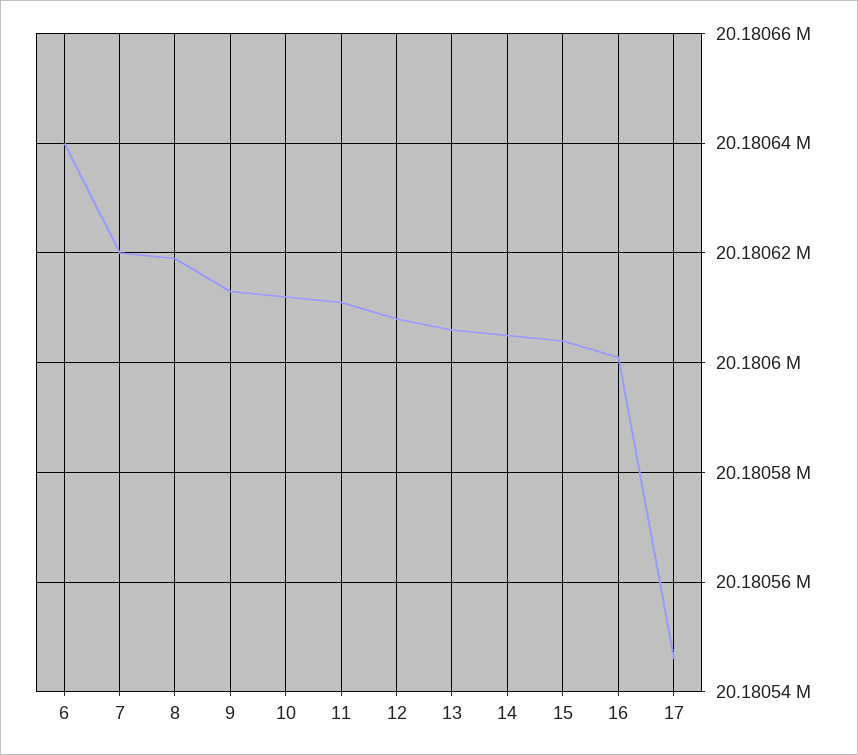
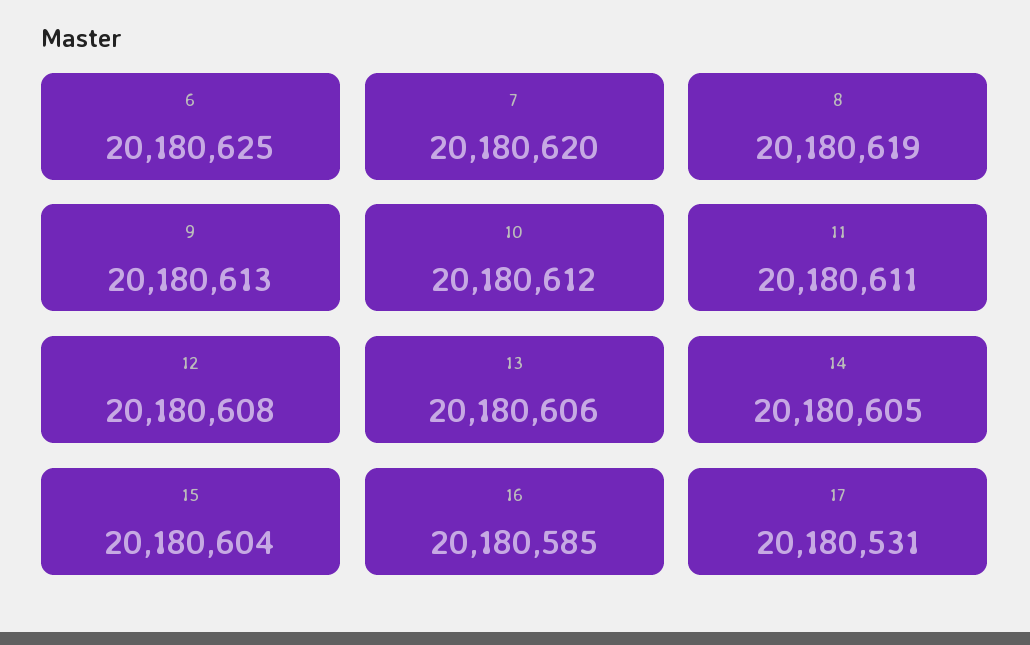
6: 20180640 -> 20180625
16: 20180600 -> 20180585
17: 20180545 -> 20180531

